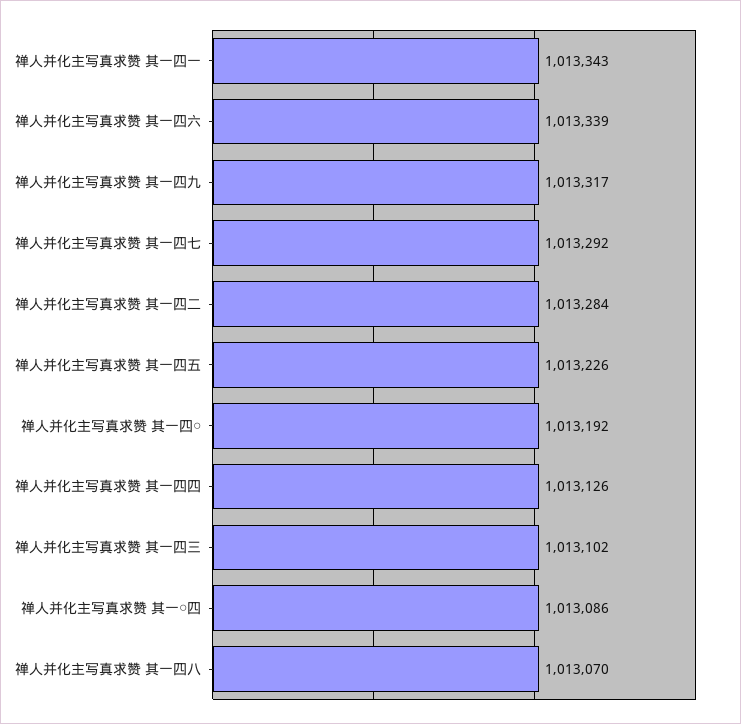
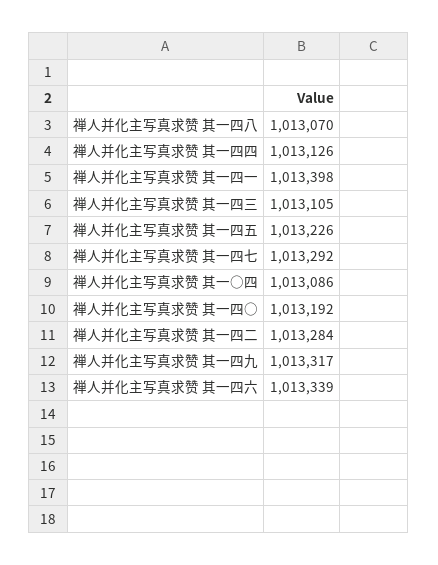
禅人并化主写真求赞 其一四一: 1013343 -> 1013398
禅人并化主写真求赞 其一四三: 1013102 -> 1013105

